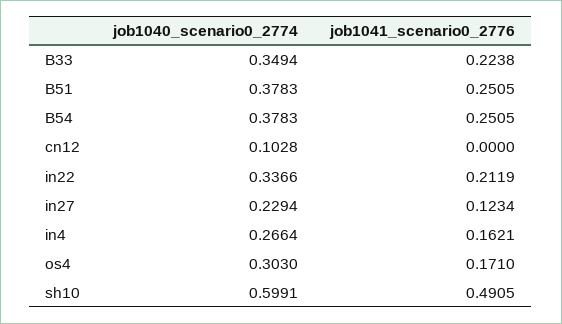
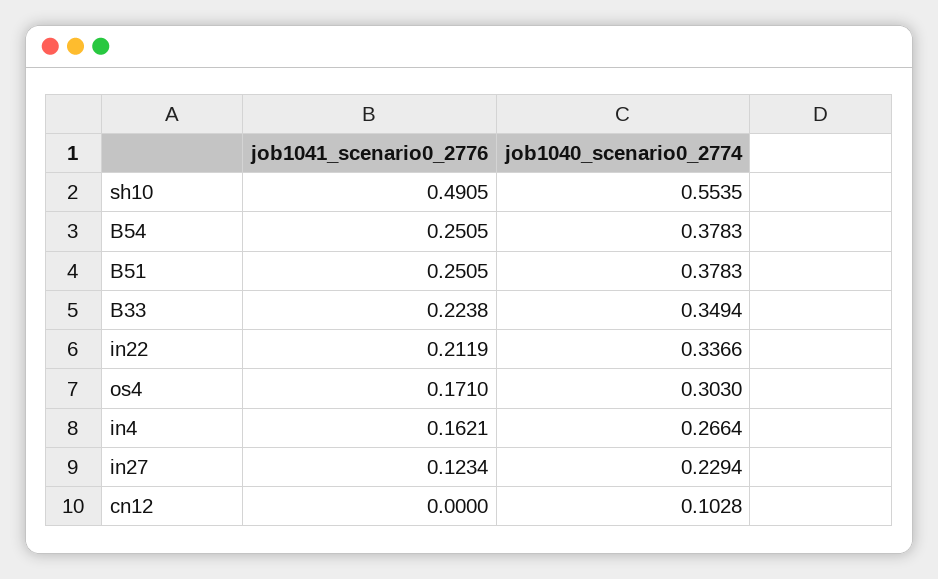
job1040_scenario0_2774, sh10: 0.5991 -> 0.5535

